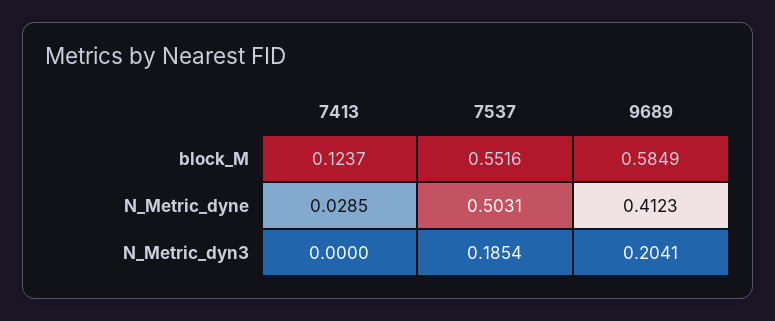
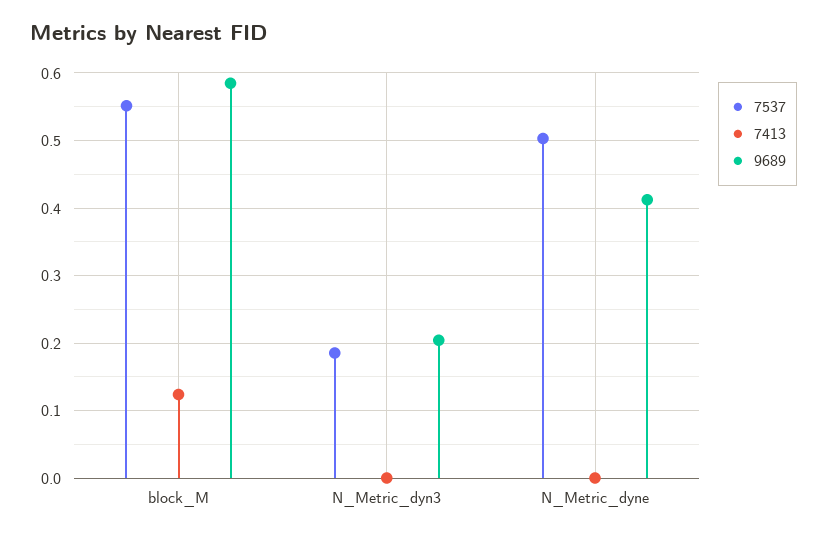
7413, N_Metric_dyne: 0.0285 -> 0

